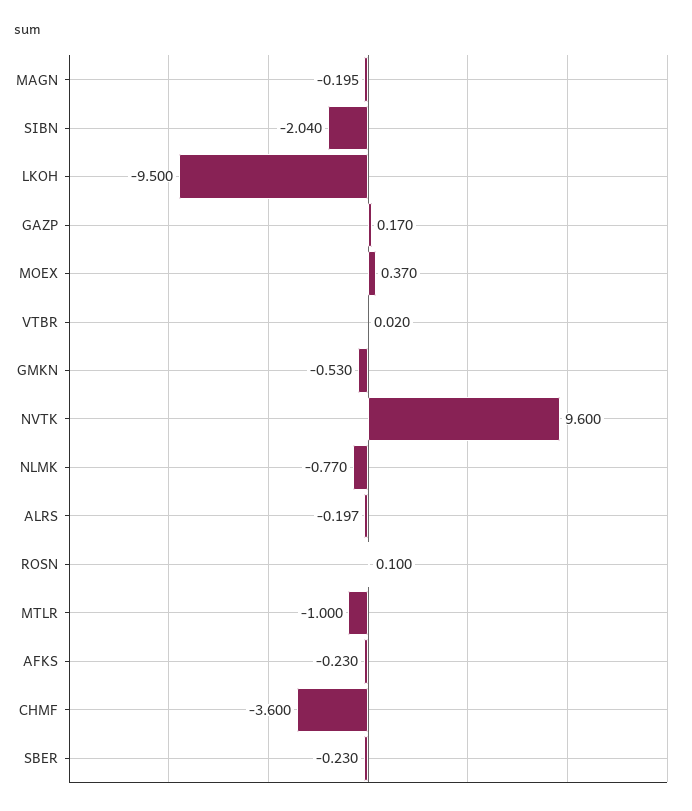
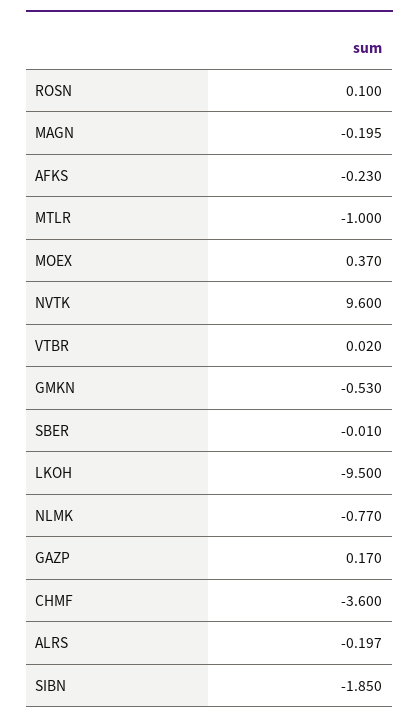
SIBN: -2.04 -> -1.85
SBER: -0.23 -> -0.01

